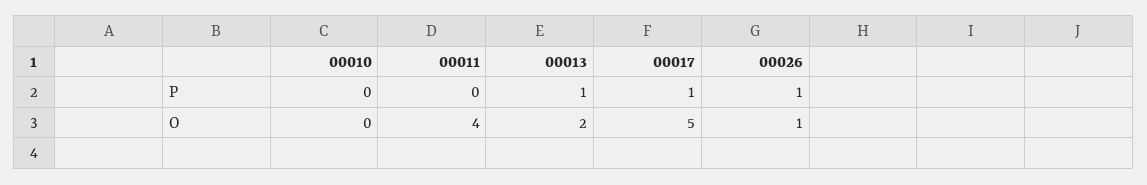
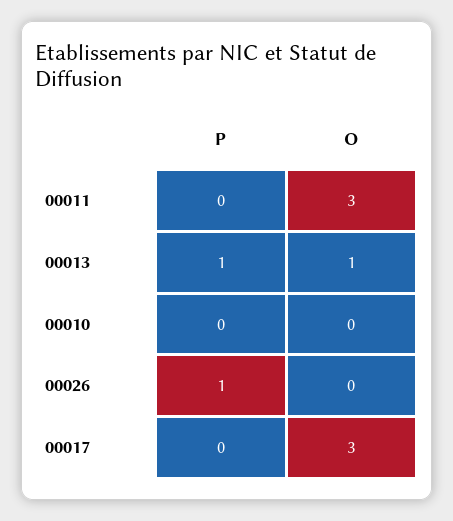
00017, P: 1 -> 0
00011, O: 4 -> 3
00013, O: 2 -> 1
00017, O: 5 -> 3
00026, O: 1 -> 0

